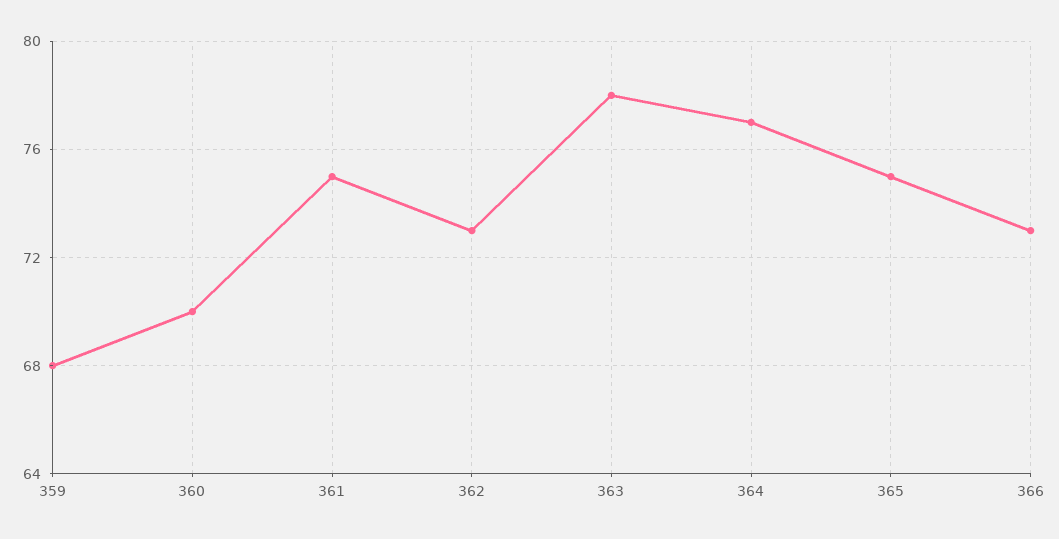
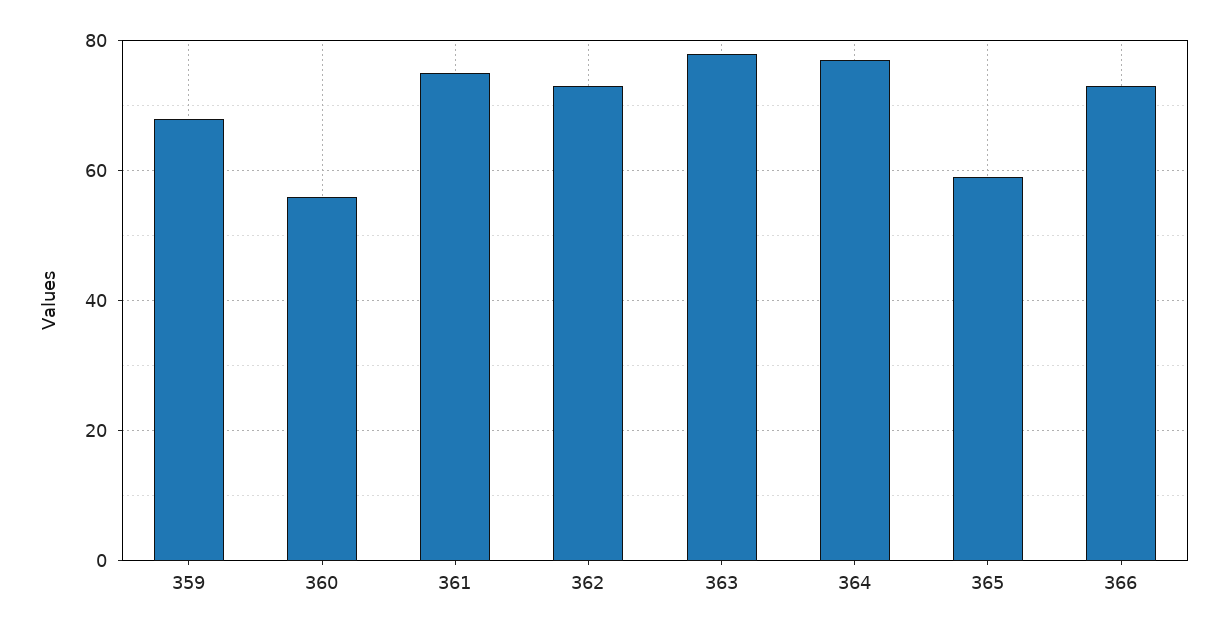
360: 70 -> 55
365: 75 -> 60

